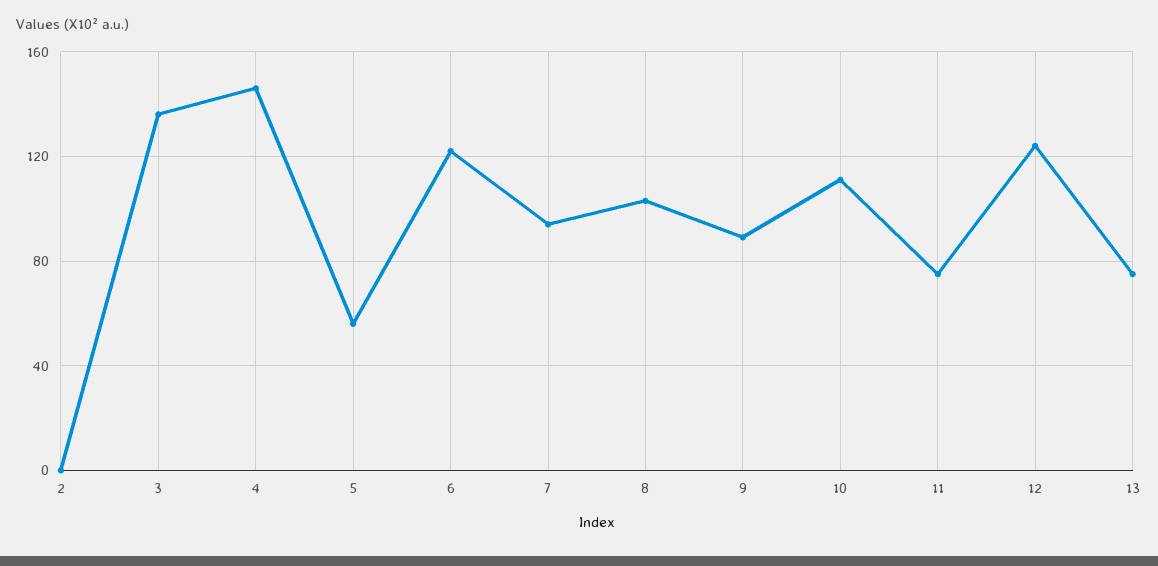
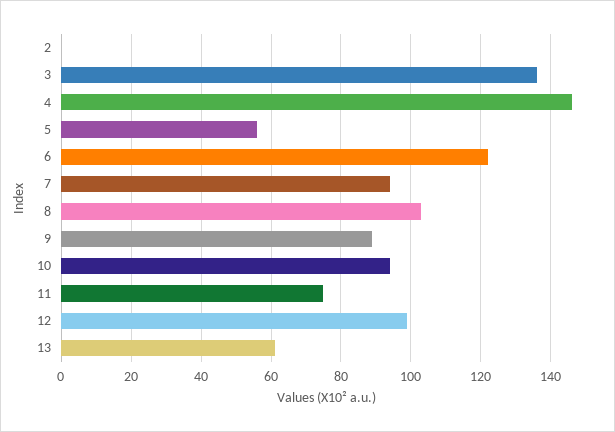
10: 110 -> 95
12: 125 -> 100
13: 75 -> 60

